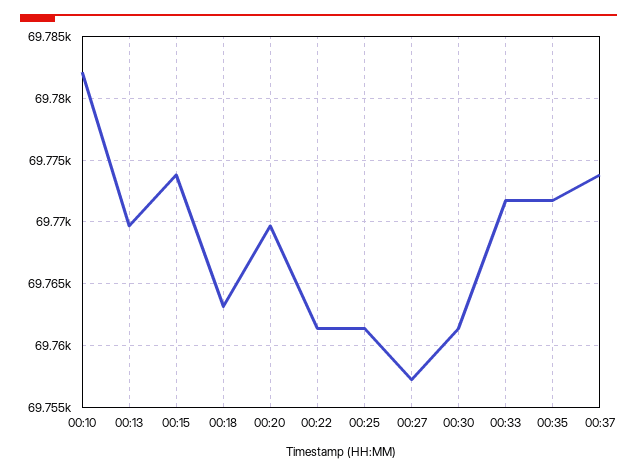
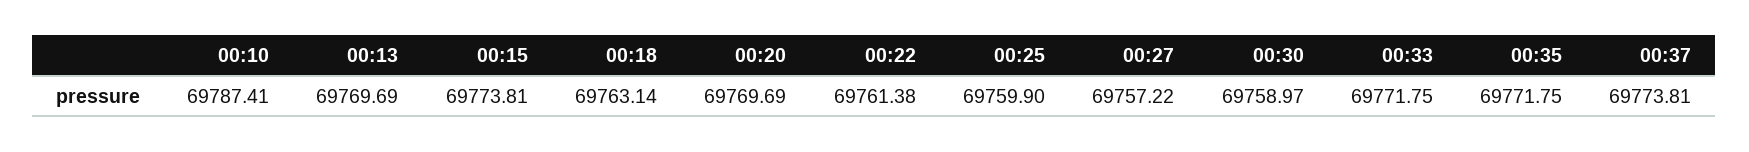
00:10: 69782 -> 69787.41
00:25: 69761.5 -> 69759.9
00:30: 69761.5 -> 69758.97

